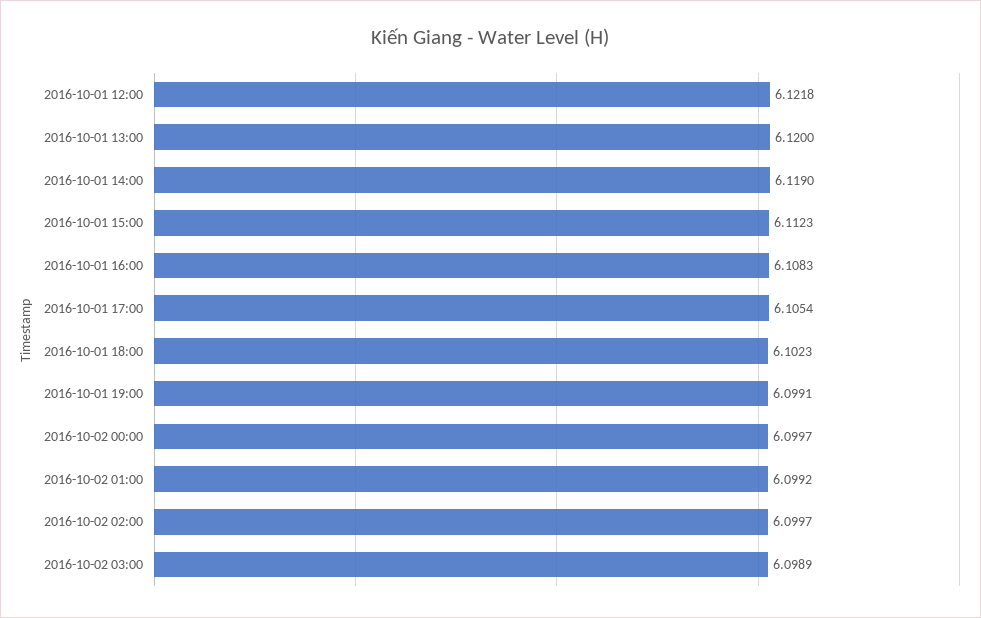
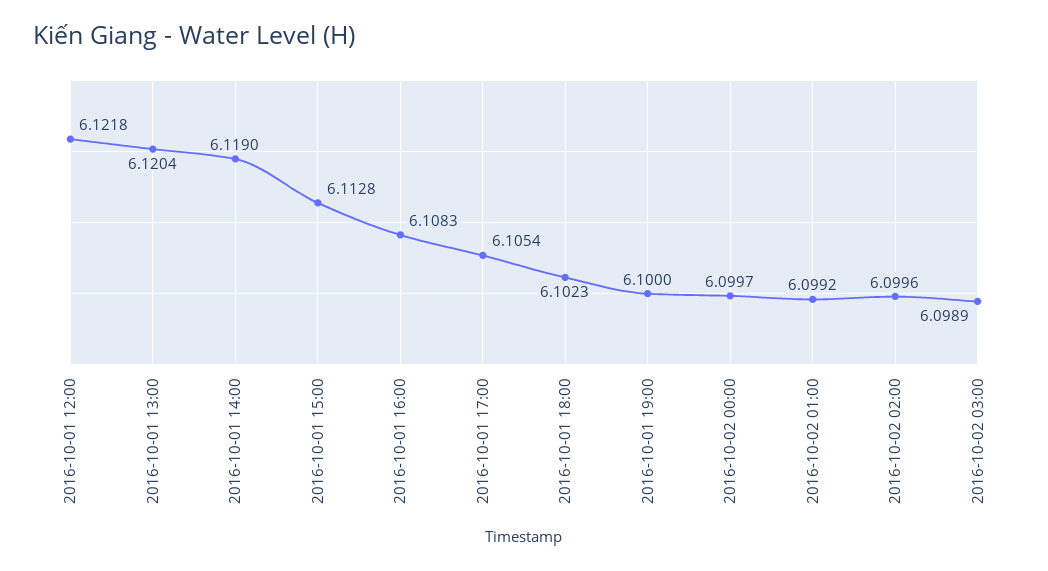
2016-10-01 13:00: 6.12 -> 6.1204
2016-10-01 15:00: 6.1123 -> 6.1128
2016-10-01 19:00: 6.0991 -> 6.1
2016-10-02 02:00: 6.0997 -> 6.0996

